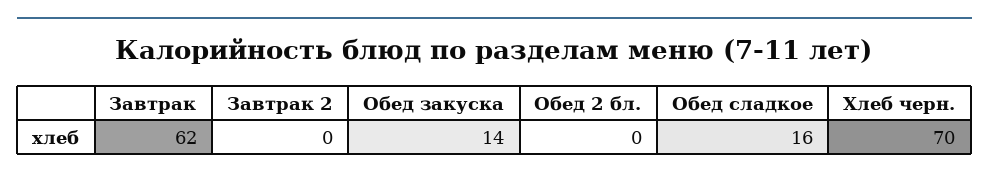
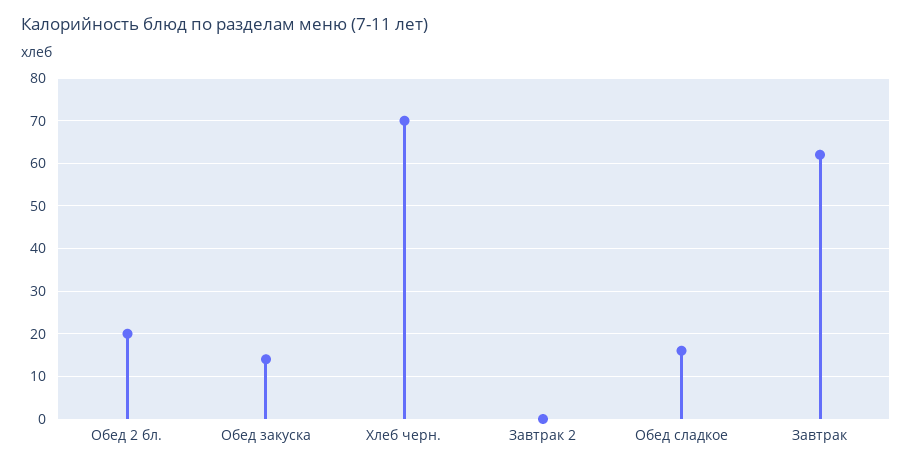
Обед 2 бл.: 0 -> 20

